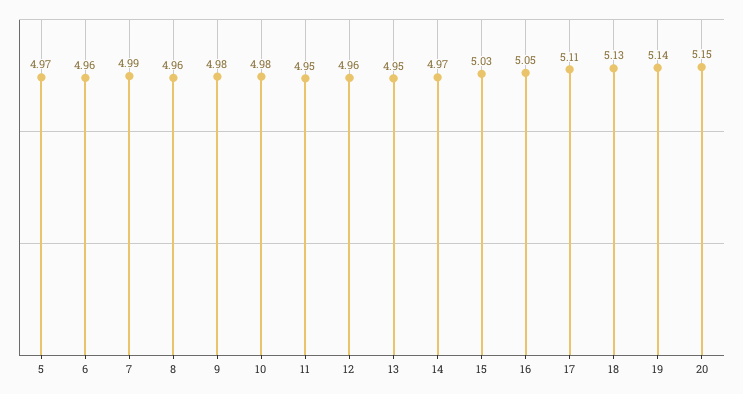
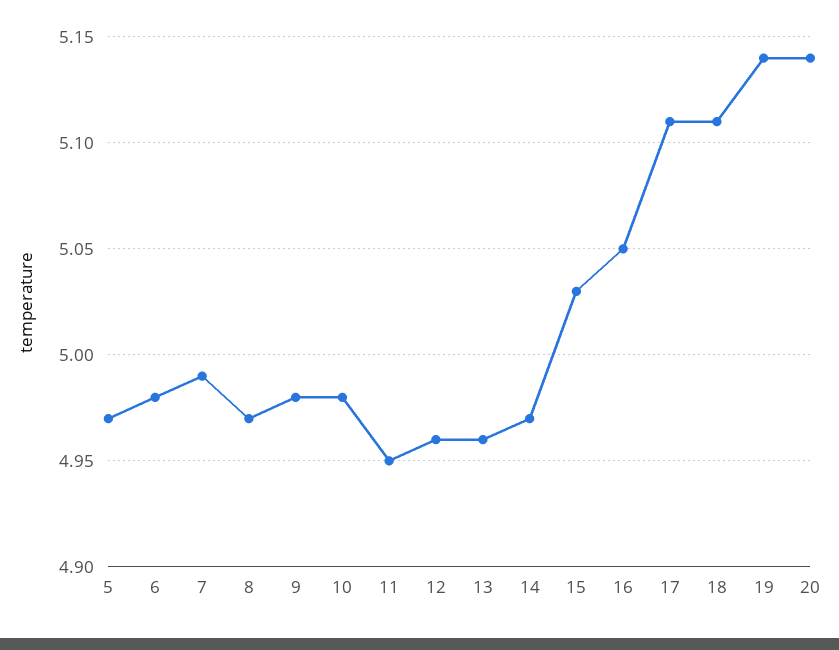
6: 4.96 -> 4.98
8: 4.96 -> 4.97
13: 4.95 -> 4.96
18: 5.13 -> 5.11
20: 5.15 -> 5.14

